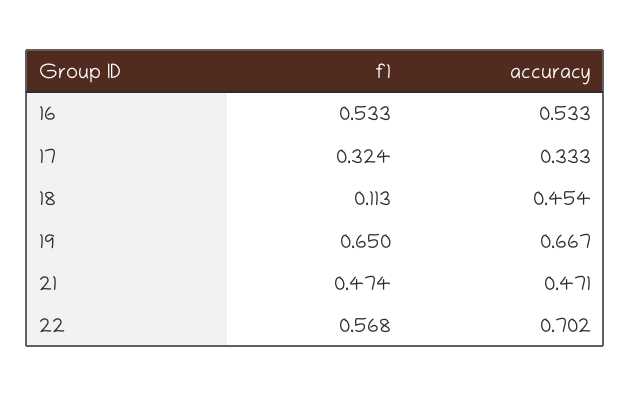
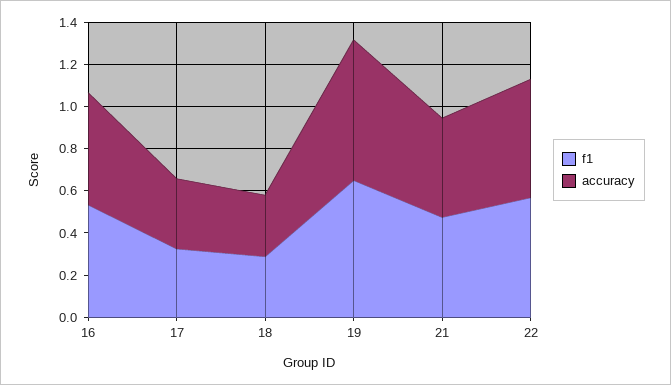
f1, 18: 0.113 -> 0.3
accuracy, 18: 0.454 -> 0.3
accuracy, 22: 0.702 -> 0.55

